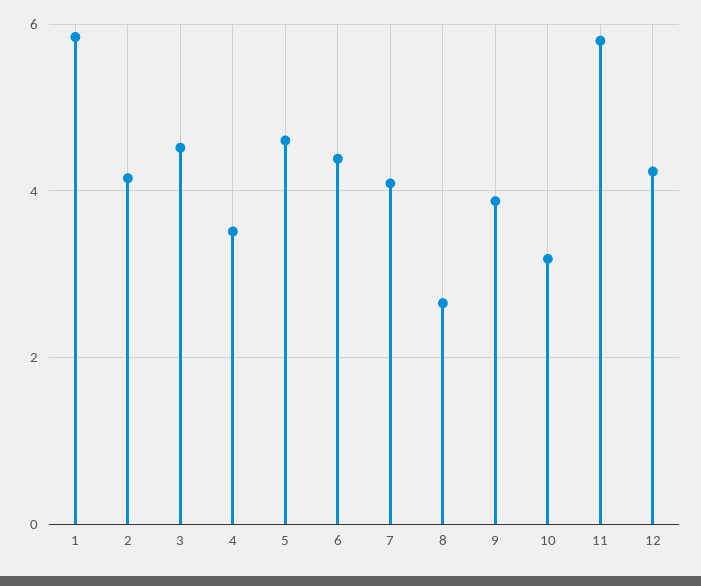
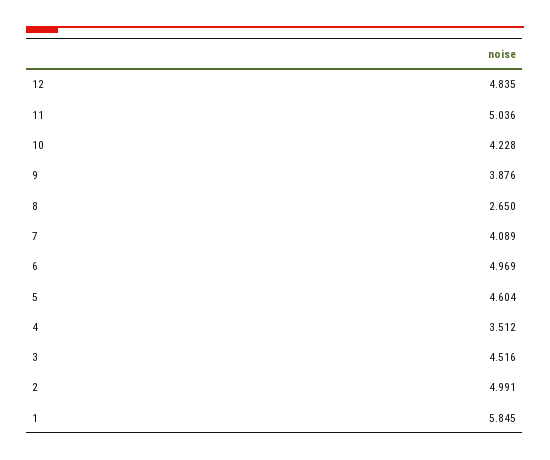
2: 4.2 -> 4.991
6: 4.4 -> 4.969
10: 3.2 -> 4.228
11: 5.8 -> 5.036
12: 4.2 -> 4.835

